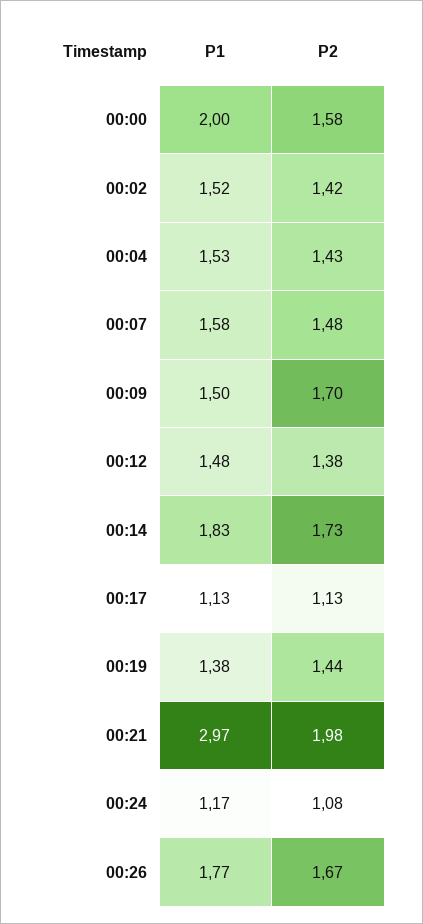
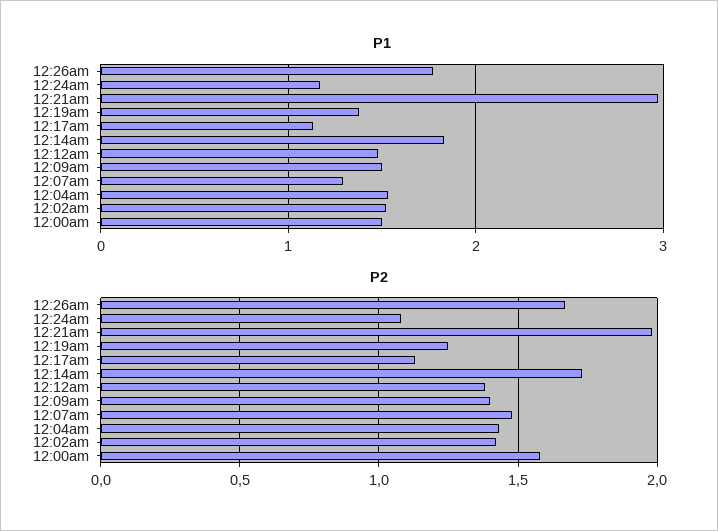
P1, 00:00: 2 -> 1.5
P1, 00:07: 1.58 -> 1.3
P2, 00:09: 1.7 -> 1.4
P2, 00:19: 1.44 -> 1.25

